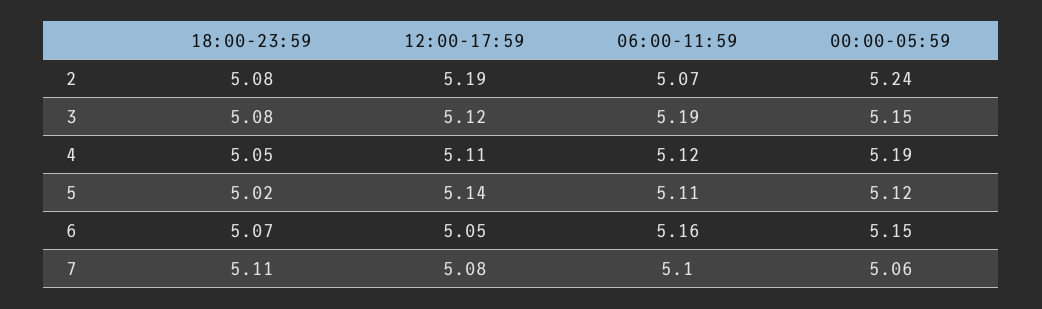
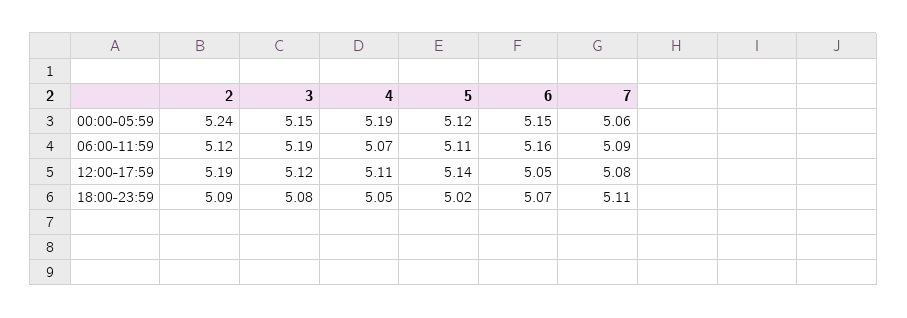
18:00-23:59, 2: 5.08 -> 5.09
06:00-11:59, 2: 5.07 -> 5.12
06:00-11:59, 4: 5.12 -> 5.07
06:00-11:59, 7: 5.1 -> 5.09

